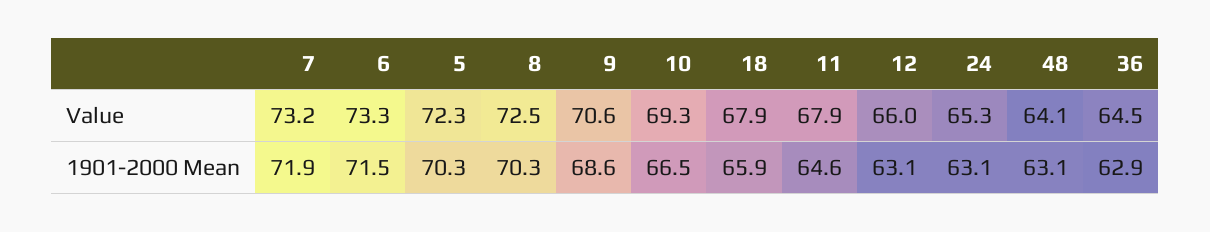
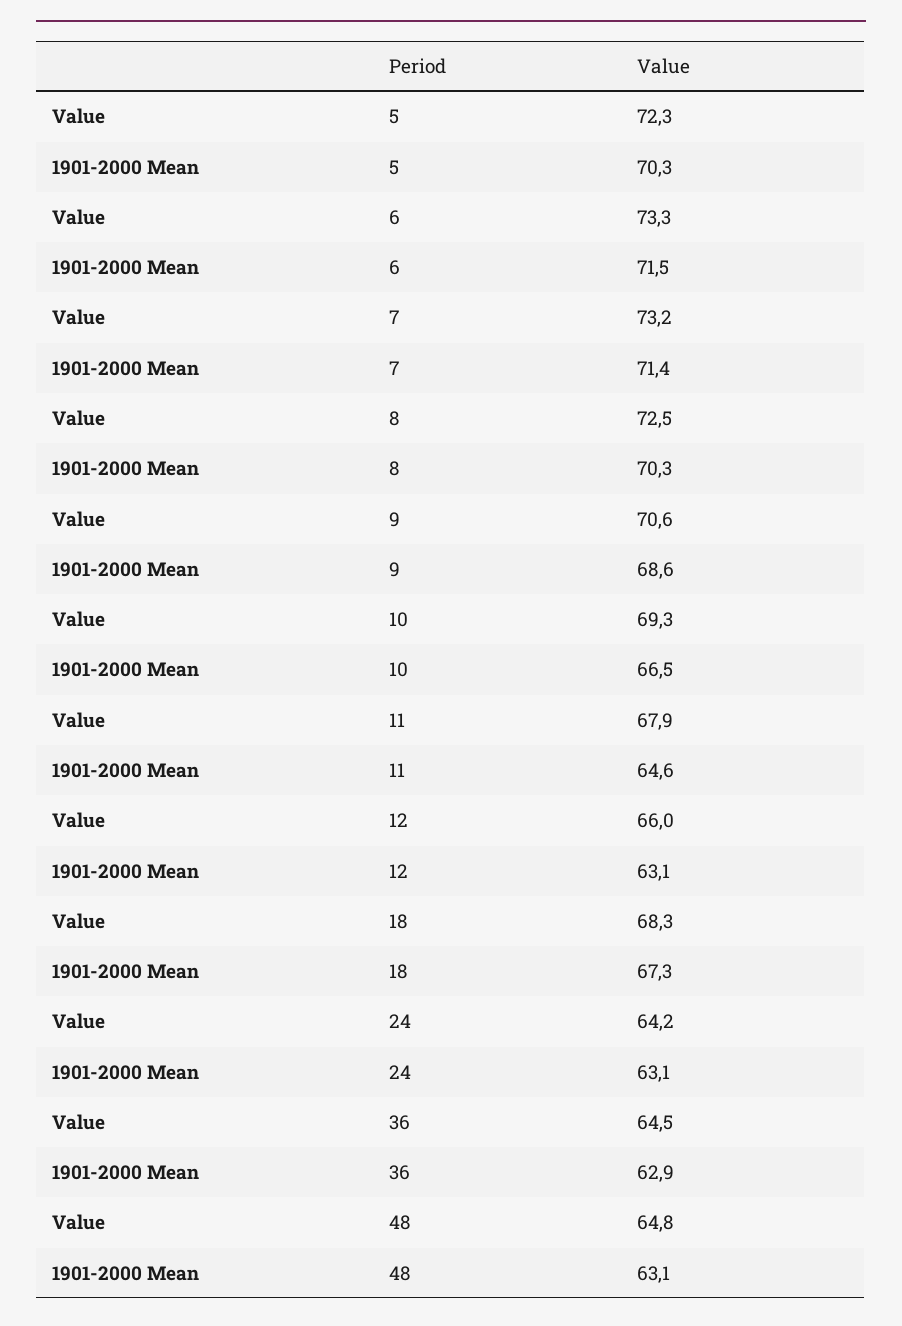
18, Value: 67.9 -> 68.3
24, Value: 65.3 -> 64.2
48, Value: 64.1 -> 64.8
7, 1901-2000 Mean: 71.9 -> 71.4
18, 1901-2000 Mean: 65.9 -> 67.3

